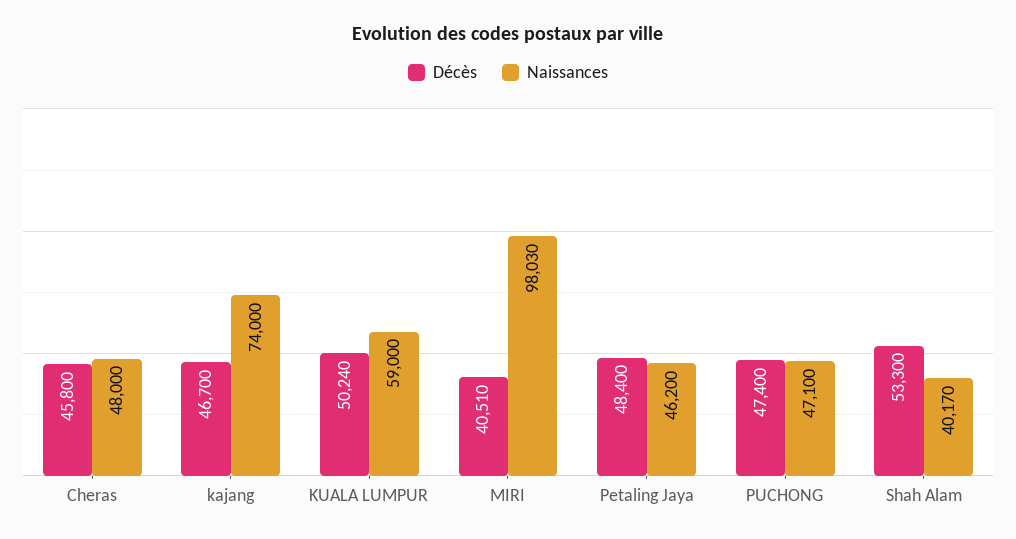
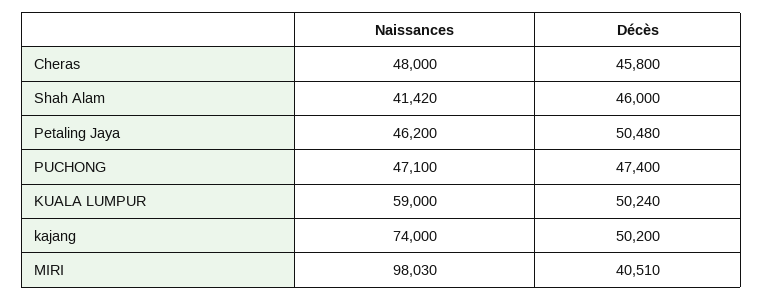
Décès, kajang: 46700 -> 50200
Décès, Petaling Jaya: 48400 -> 50480
Décès, Shah Alam: 53300 -> 46000
Naissances, Shah Alam: 40170 -> 41420

